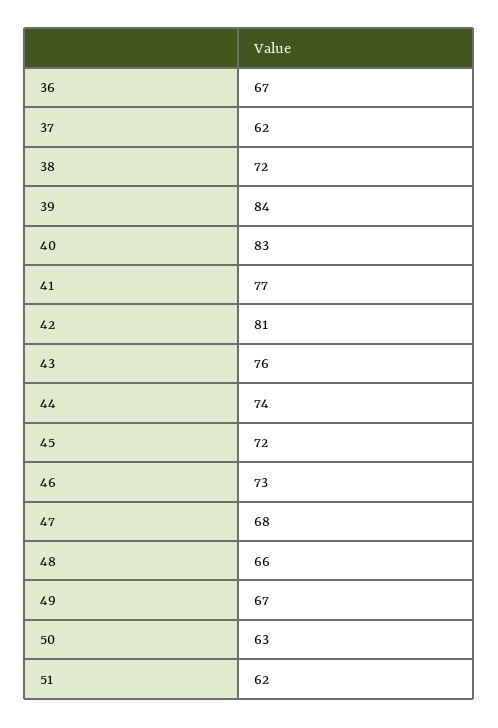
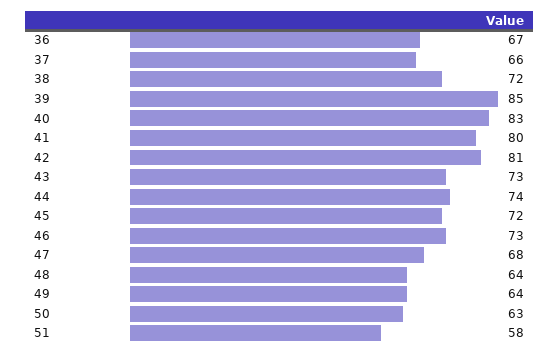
37: 62 -> 66
39: 84 -> 85
41: 77 -> 80
43: 76 -> 73
48: 66 -> 64
49: 67 -> 64
51: 62 -> 58

